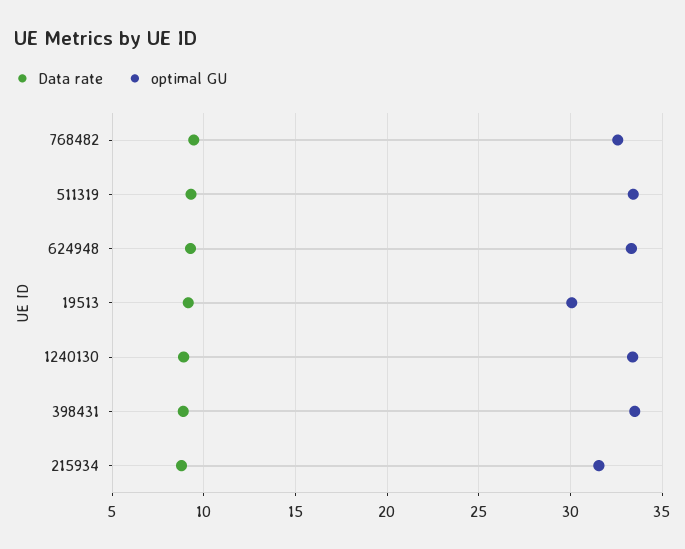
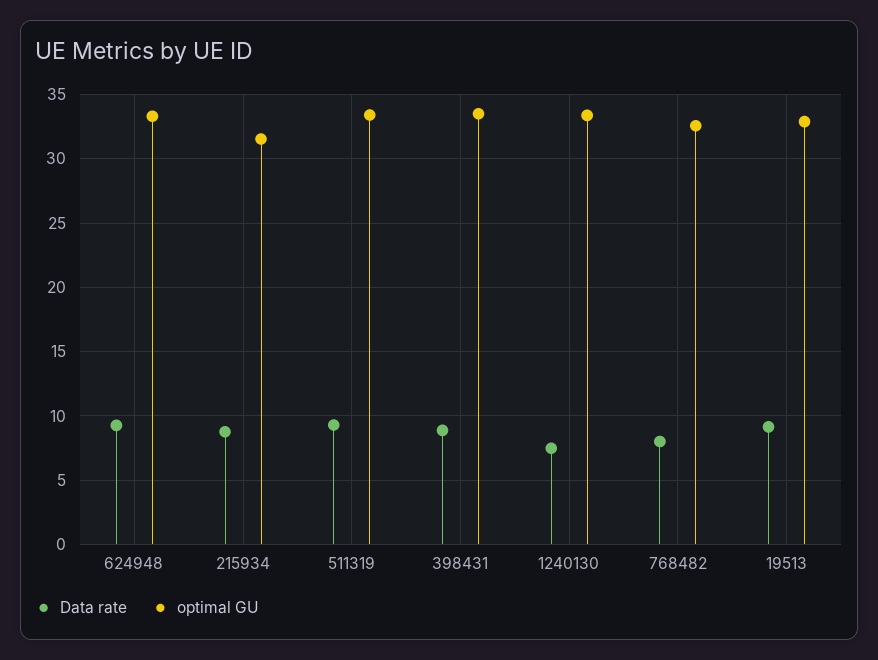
Data rate, 768482: 9.5 -> 8
optimal GU, 19513: 30 -> 33
Data rate, 1240130: 9 -> 7.5

